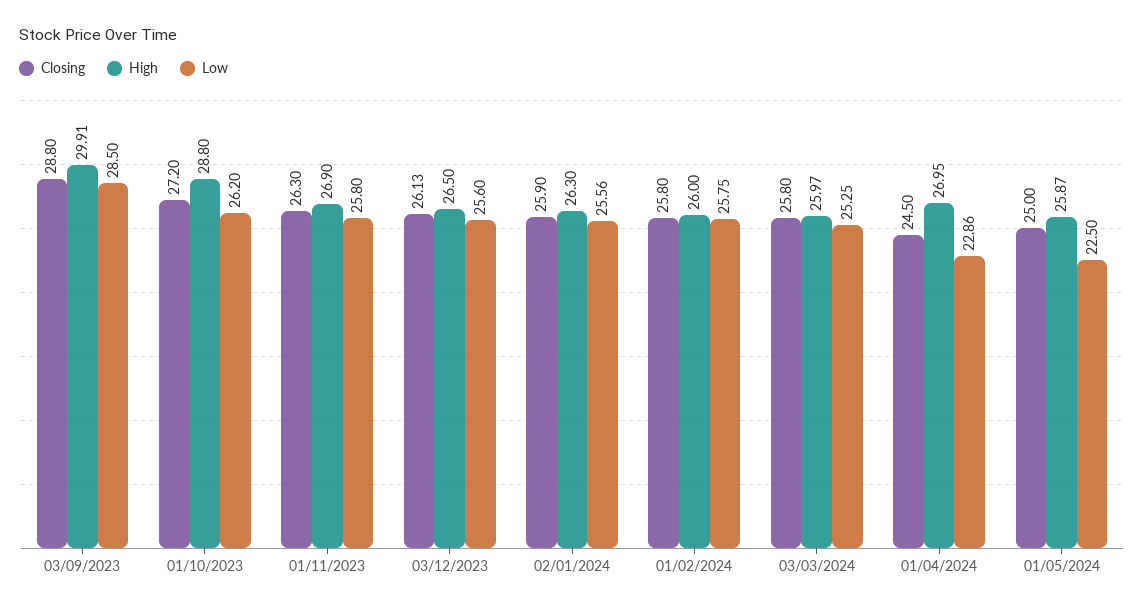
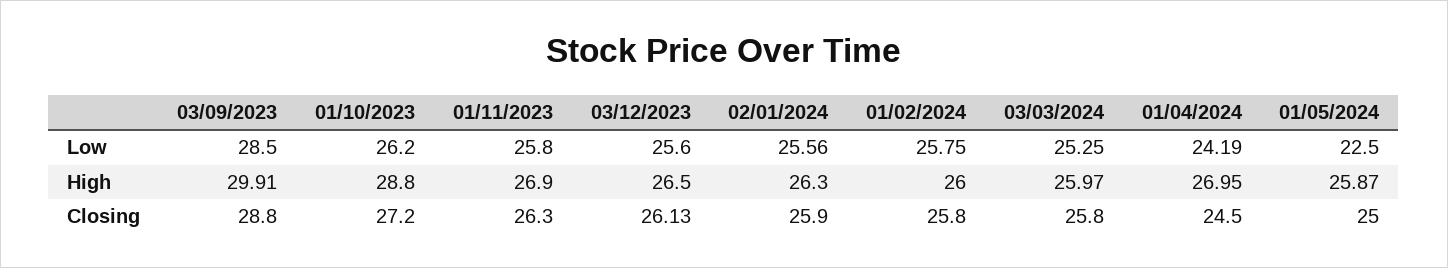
Low, 01/04/2024: 22.86 -> 24.19

